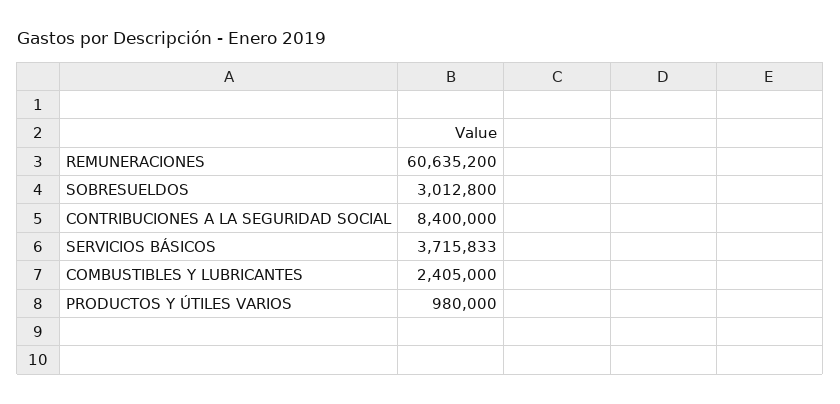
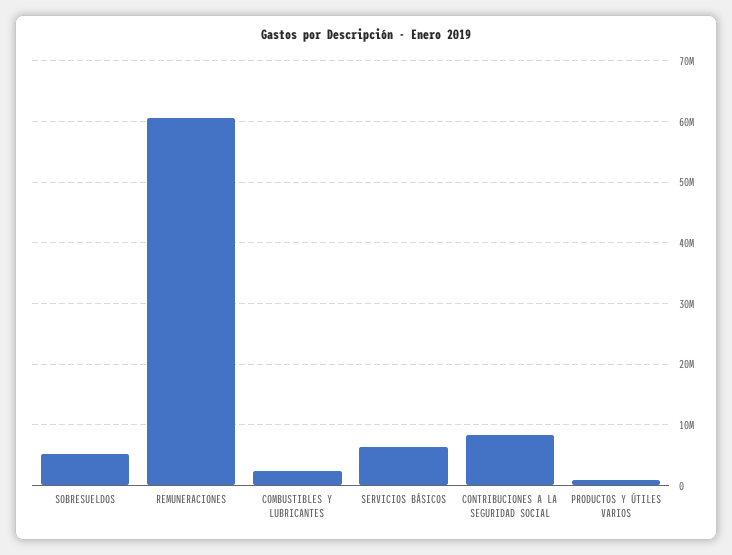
SOBRESUELDOS: 3012800 -> 5000000
SERVICIOS BÁSICOS: 3715833 -> 6000000

